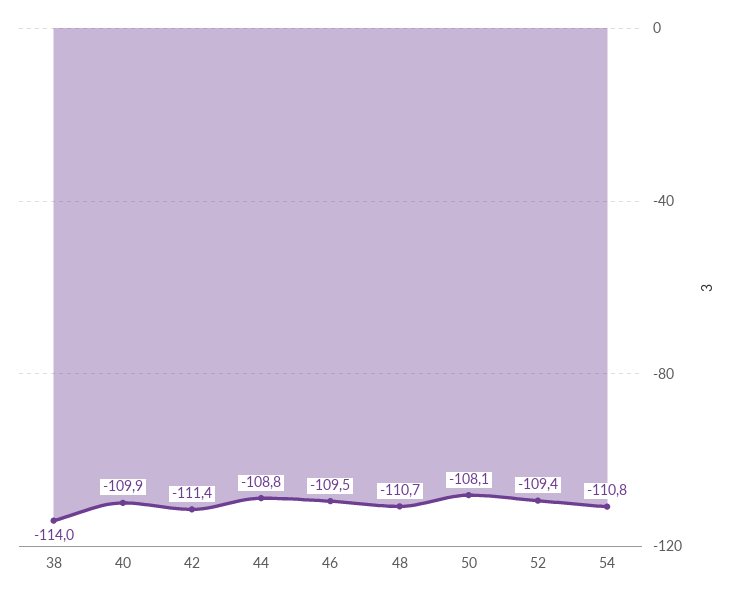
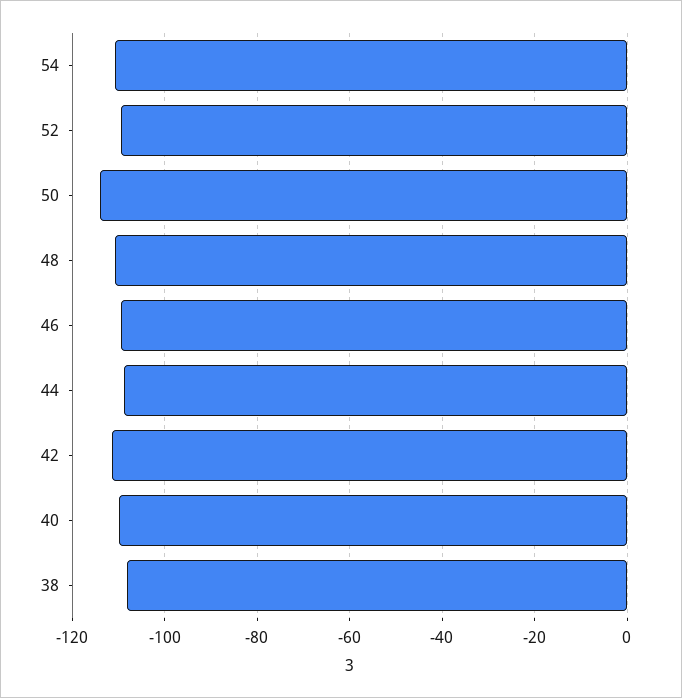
38: -114 -> -108
50: -108.1 -> -114

